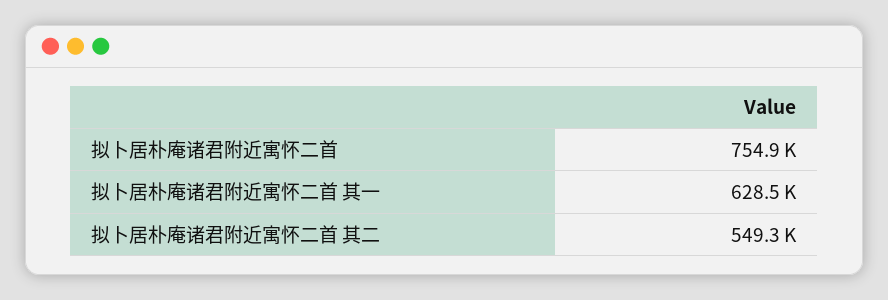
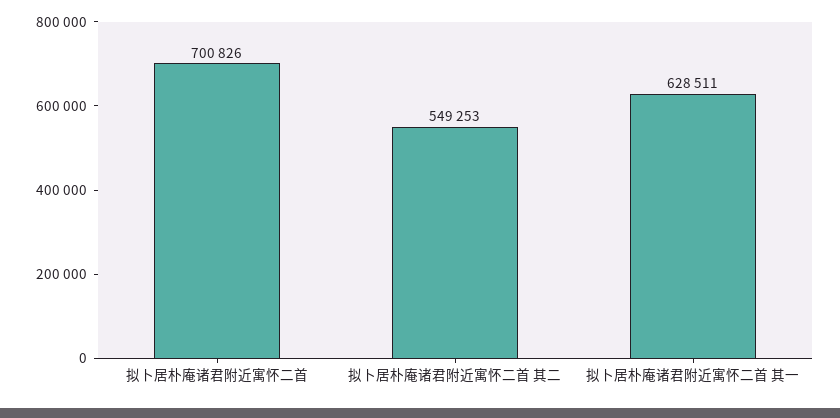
拟卜居朴庵诸君附近寓怀二首: 754900 -> 700826

